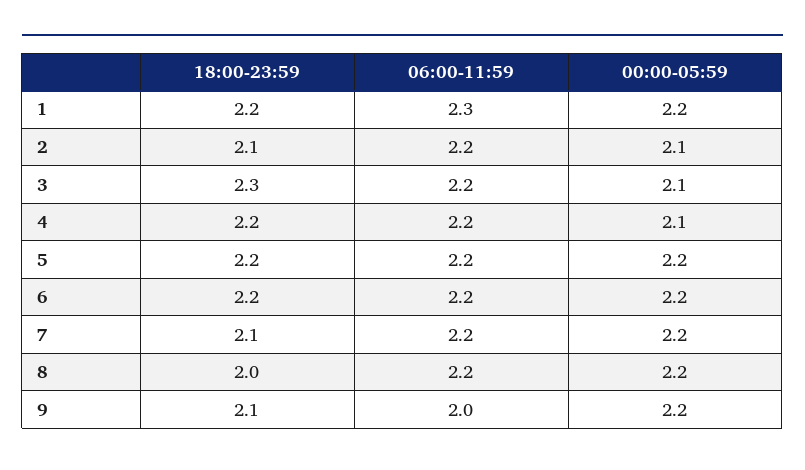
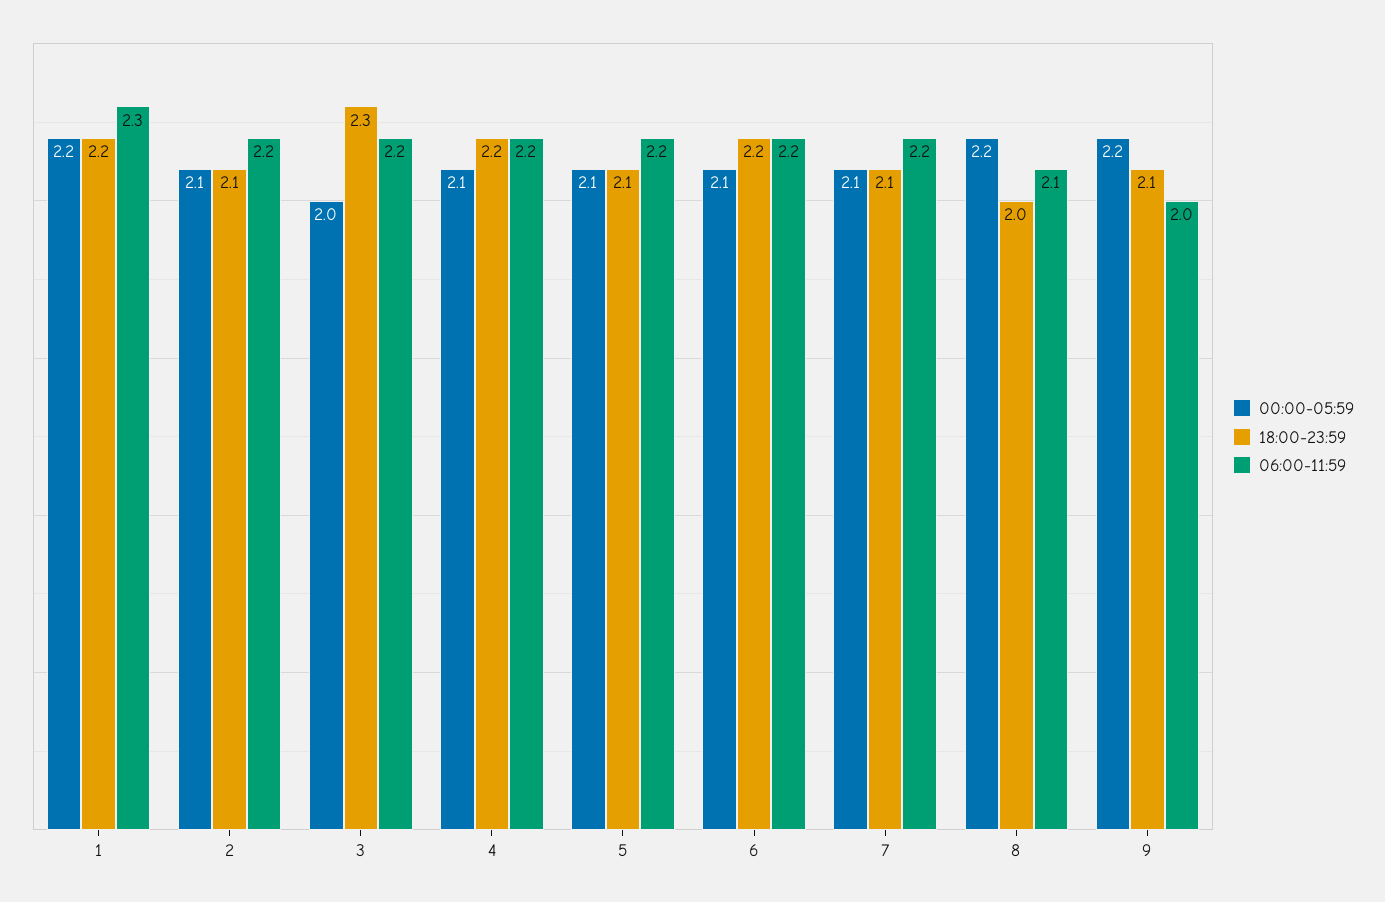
00:00-05:59, 3: 2.1 -> 2
18:00-23:59, 5: 2.2 -> 2.1
00:00-05:59, 5: 2.2 -> 2.1
00:00-05:59, 6: 2.2 -> 2.1
00:00-05:59, 7: 2.2 -> 2.1
06:00-11:59, 8: 2.2 -> 2.1

